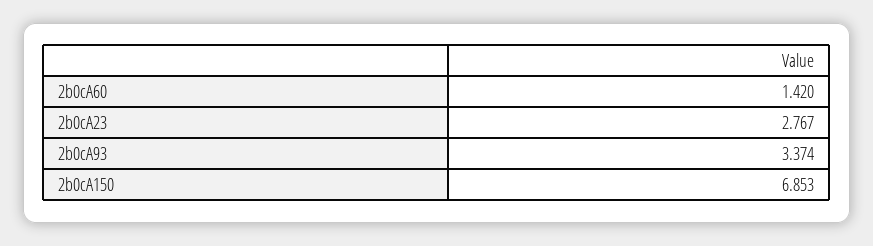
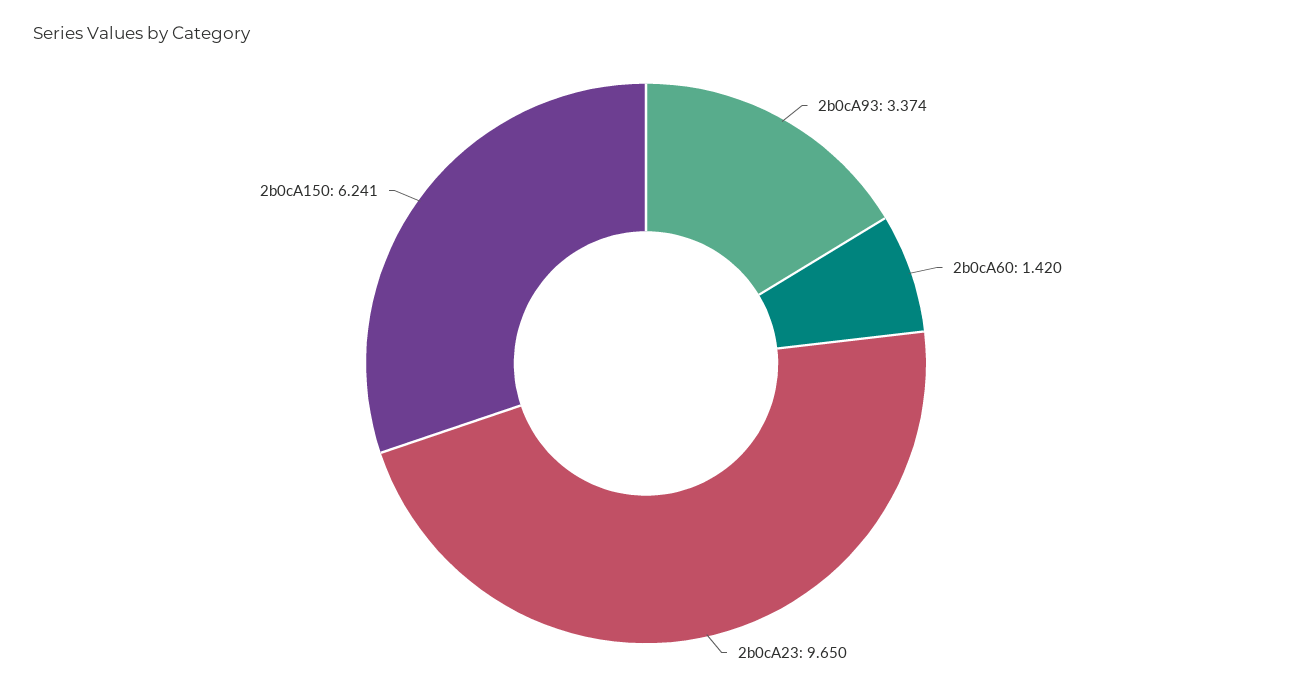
2b0cA23: 2.767 -> 9.65
2b0cA150: 6.853 -> 6.241

